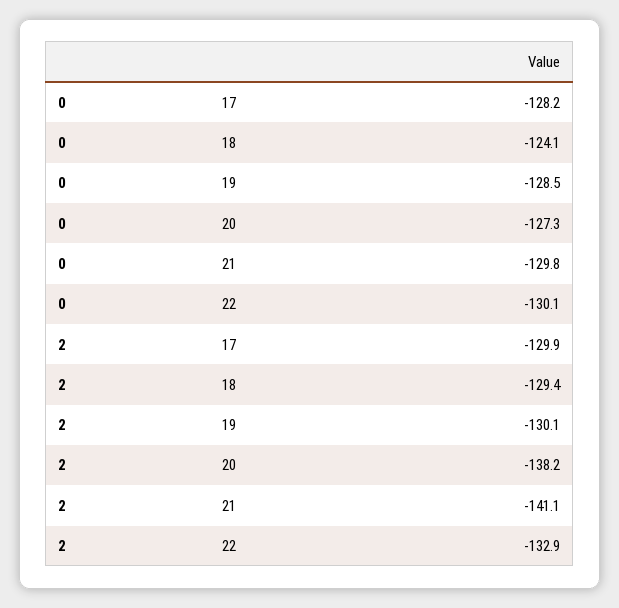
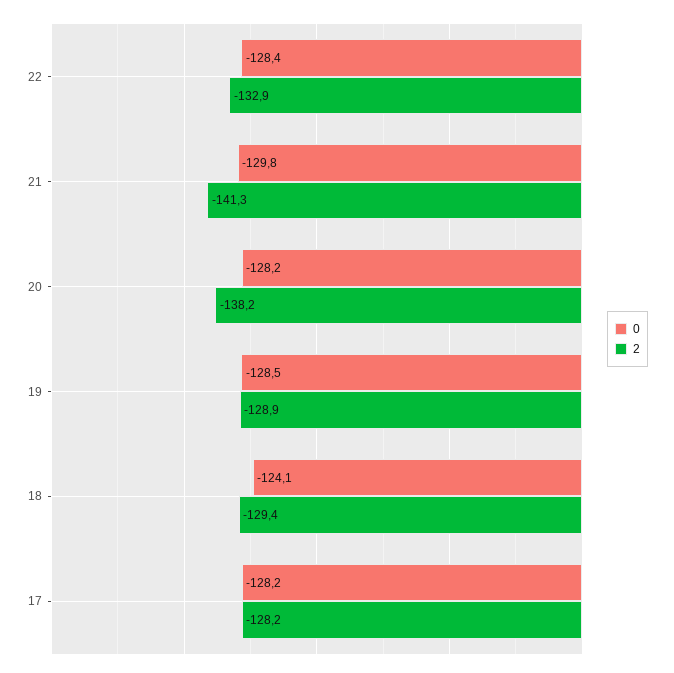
0, 20: -127.3 -> -128.2
0, 22: -130.1 -> -128.4
2, 17: -129.9 -> -128.2
2, 19: -130.1 -> -128.9
2, 21: -141.1 -> -141.3

